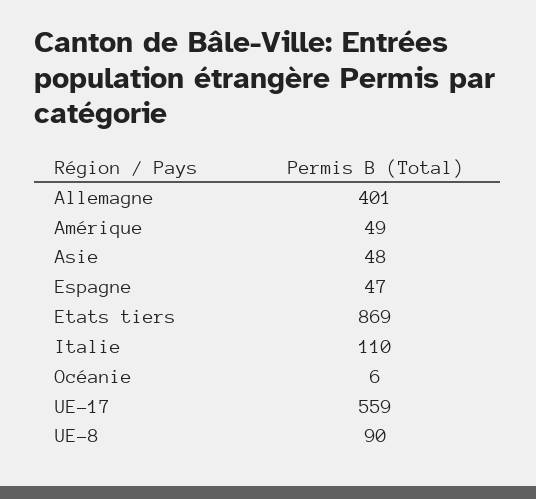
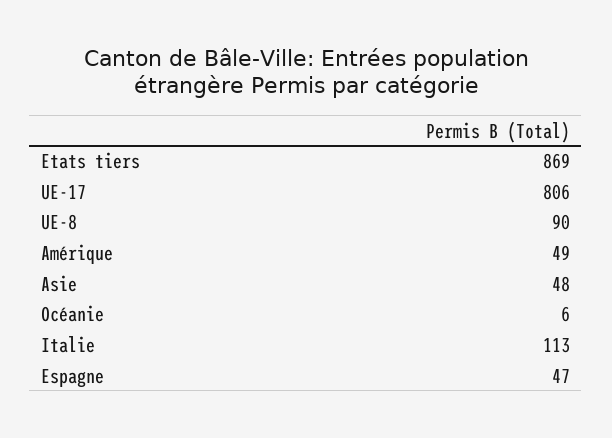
Allemagne: 401 -> none
Italie: 110 -> 113
UE-17: 559 -> 806

